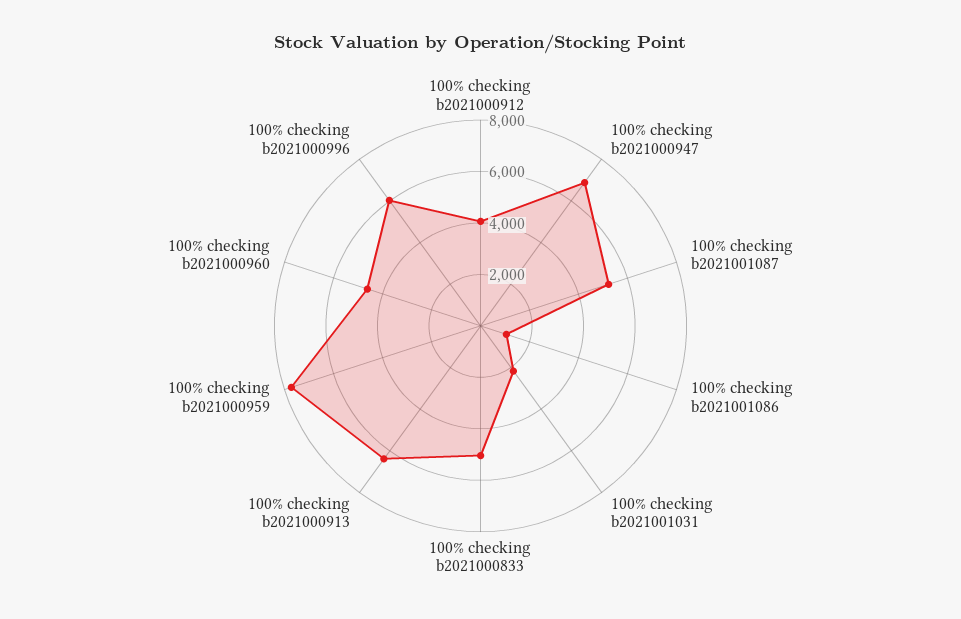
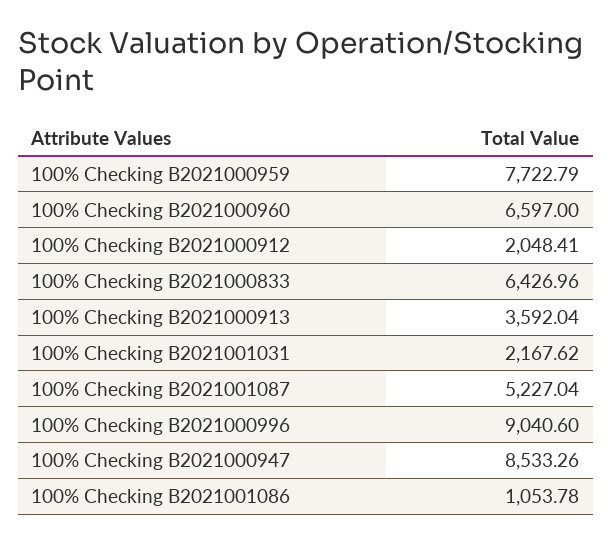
100% checking b2021000912: 4000 -> 2048.41
100% checking b2021000947: 7000 -> 8533.26
100% checking b2021000833: 5000 -> 6426.96
100% checking b2021000913: 6500 -> 3592.04
100% checking b2021000960: 4500 -> 6597
100% checking b2021000996: 6000 -> 9040.6

